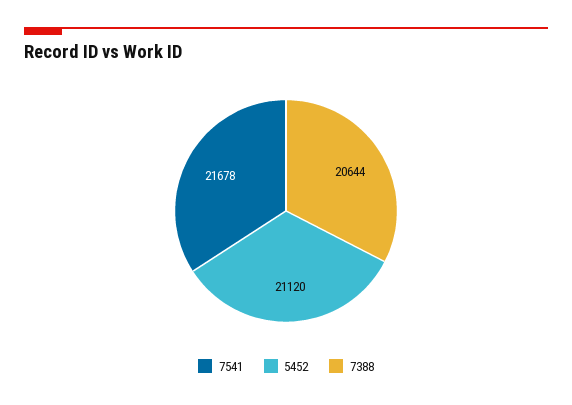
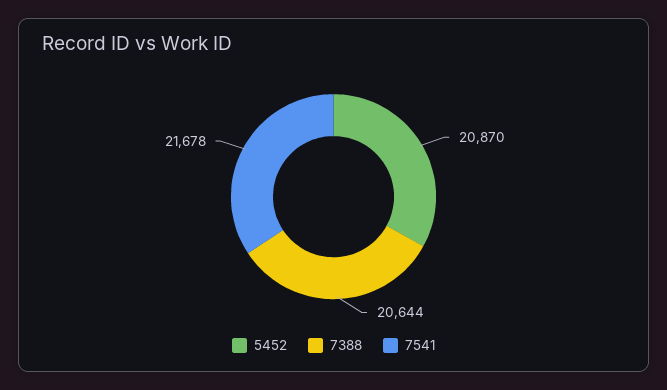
5452: 21120 -> 20870

